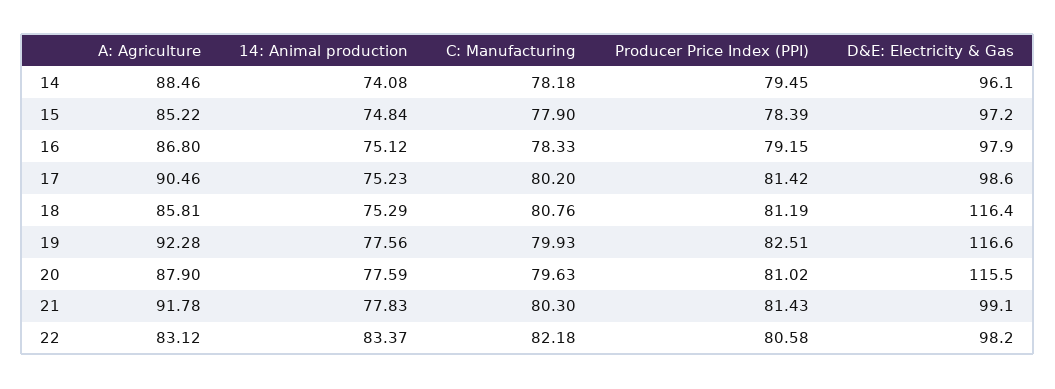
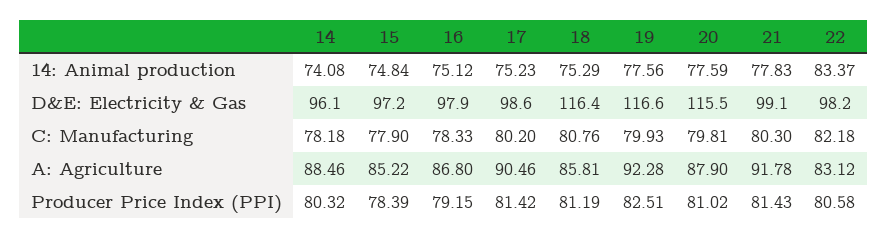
Producer Price Index (PPI), 14: 79.45 -> 80.32
C: Manufacturing, 20: 79.63 -> 79.81

